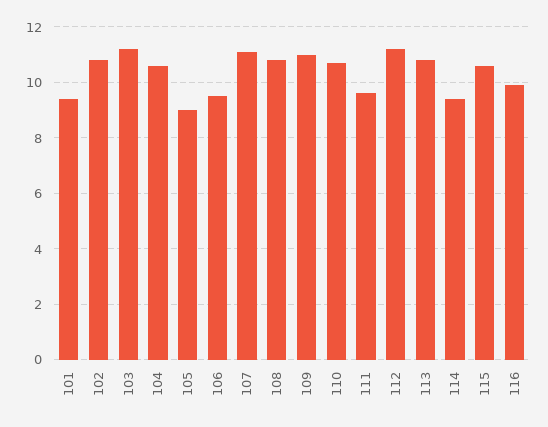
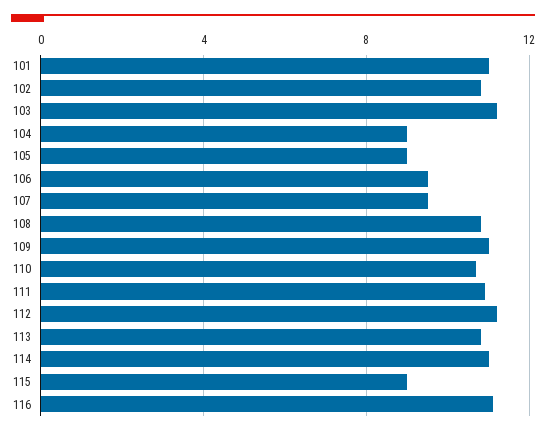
101: 9.5 -> 11
104: 10.5 -> 9
107: 11 -> 9.5
111: 9.5 -> 11
114: 9.5 -> 11
115: 10.5 -> 9
116: 10 -> 11

